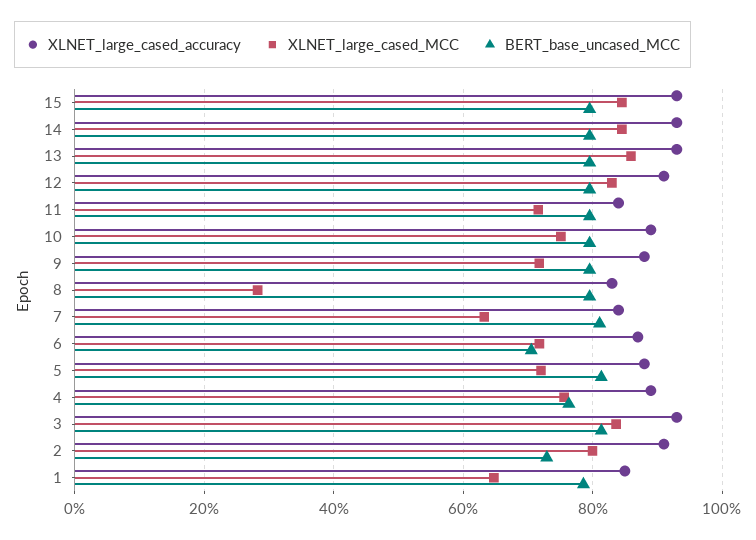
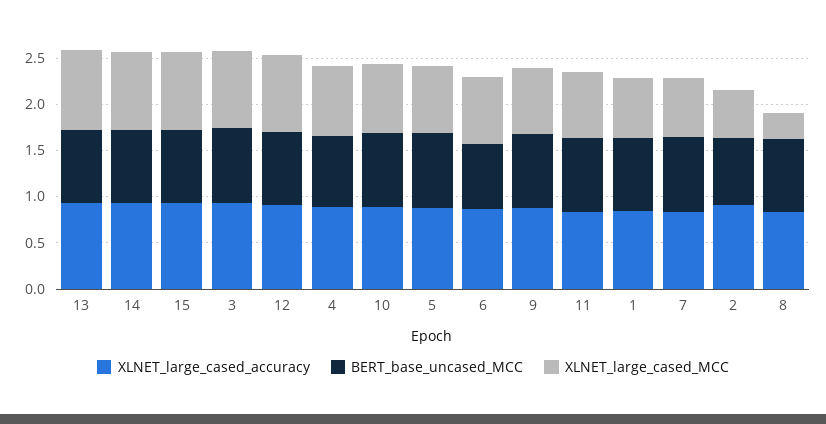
XLNET_large_cased_MCC, 2: 0.8 -> 0.5

